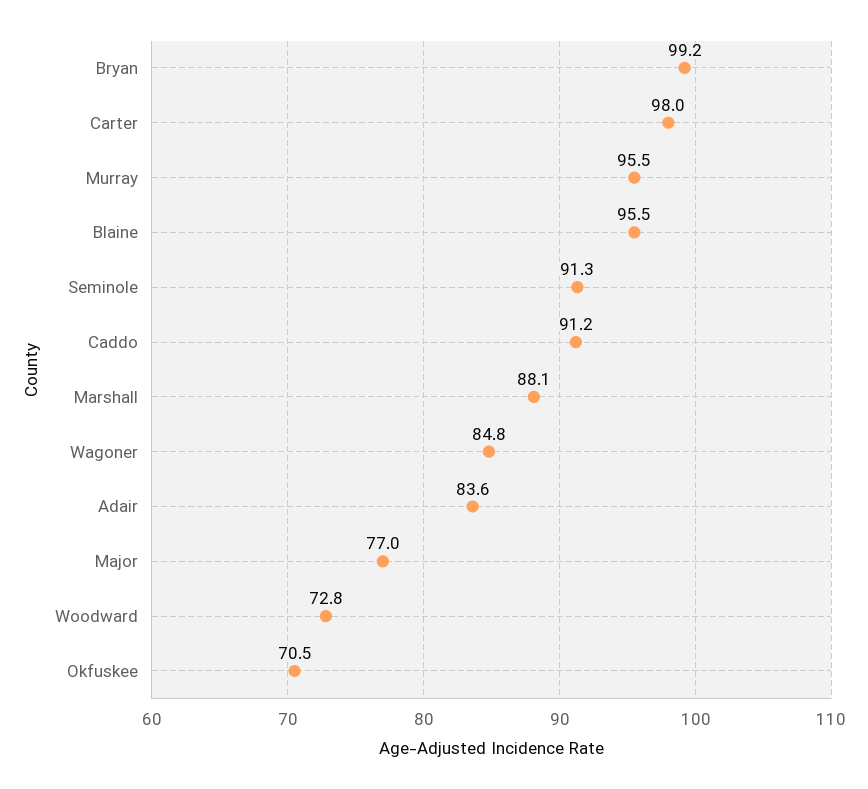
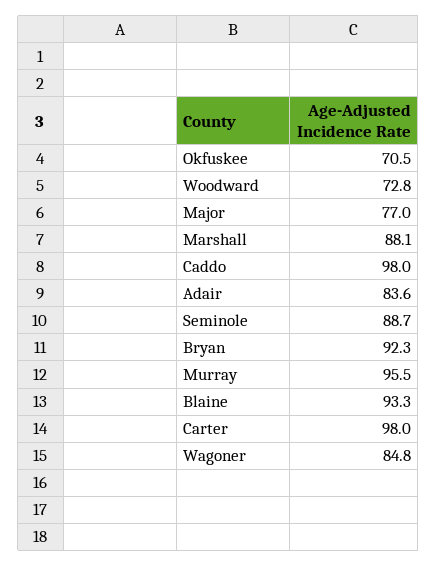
Bryan: 99.2 -> 92.3
Blaine: 95.5 -> 93.3
Seminole: 91.3 -> 88.7
Caddo: 91.2 -> 98

